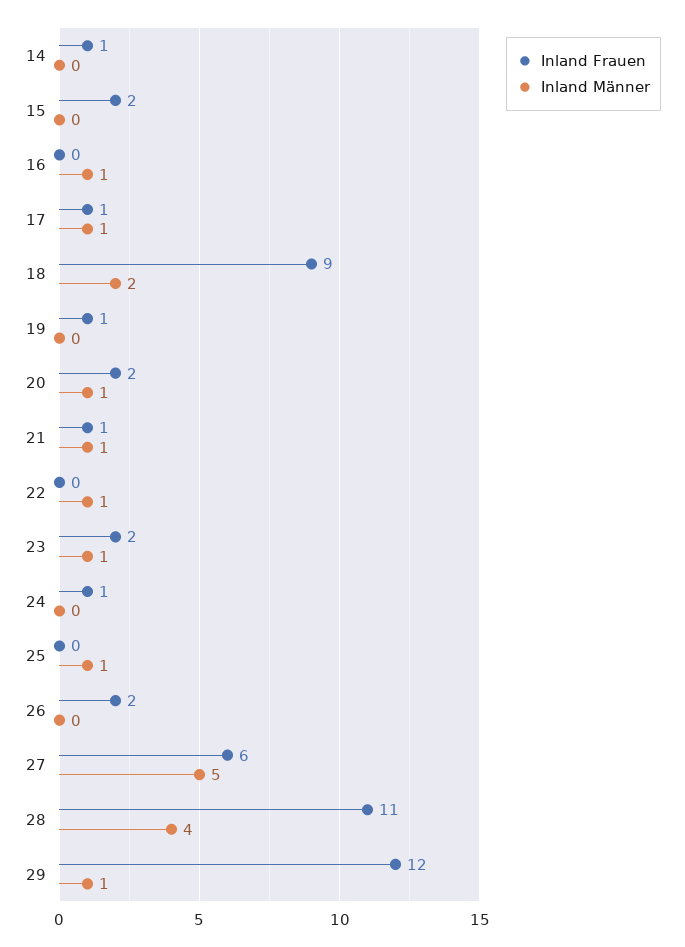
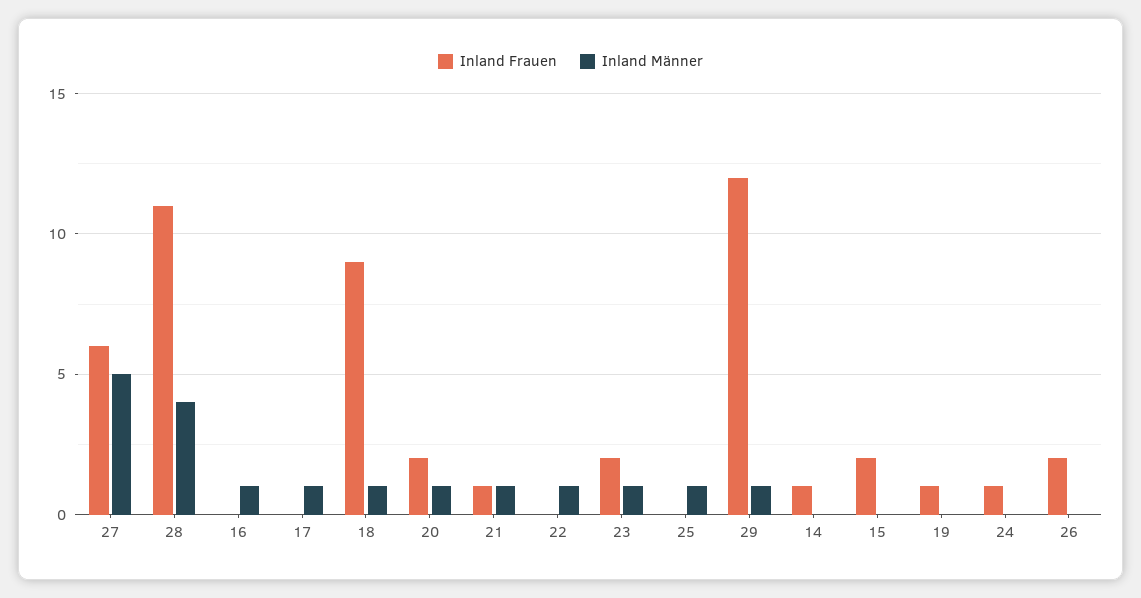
Inland Frauen, 17: 1 -> 0
Inland Männer, 18: 2 -> 1

